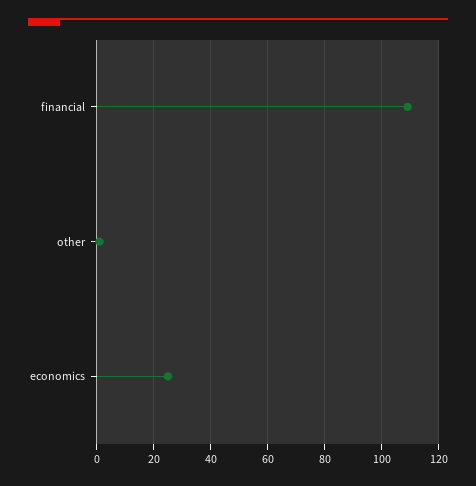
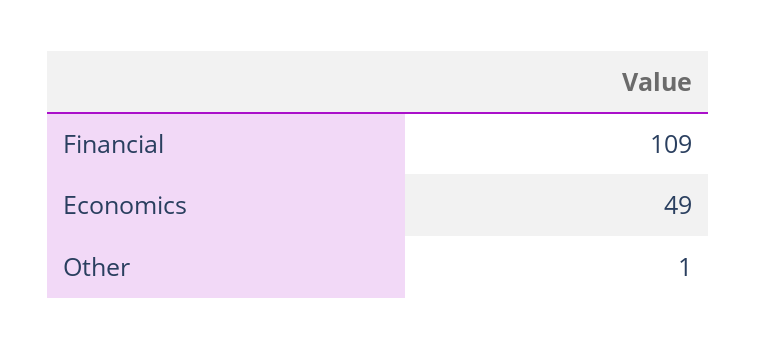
economics: 25 -> 49

